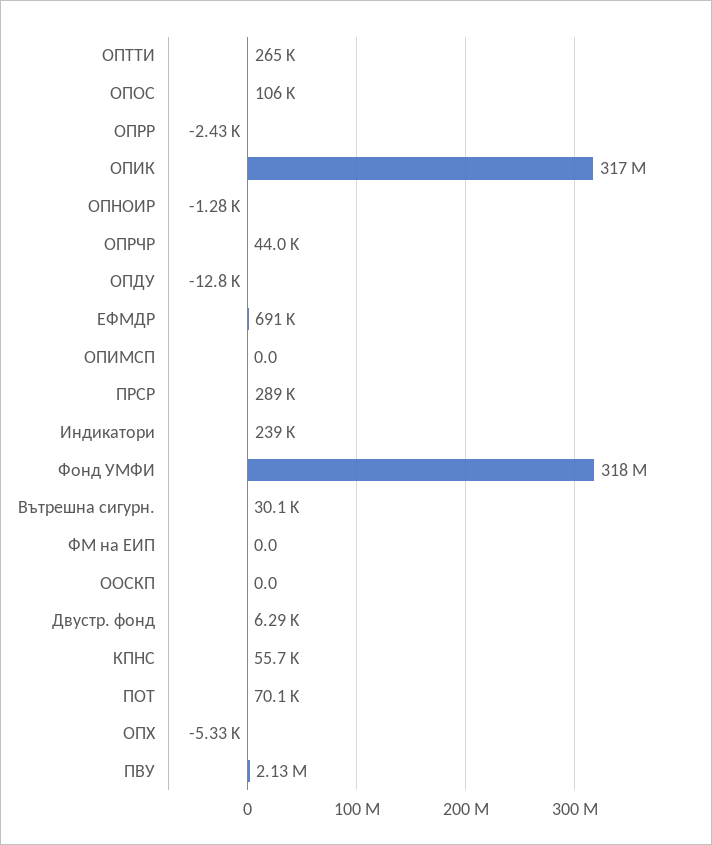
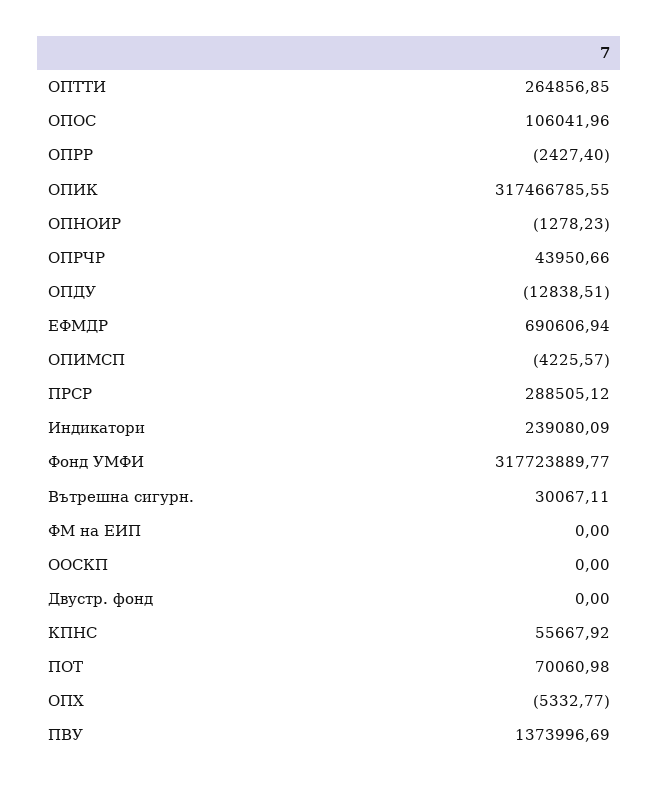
ОПИМСП: 0 -> -4225.57
Двустр. фонд: 6290 -> 0
ПВУ: 2130000 -> 1373996.69

